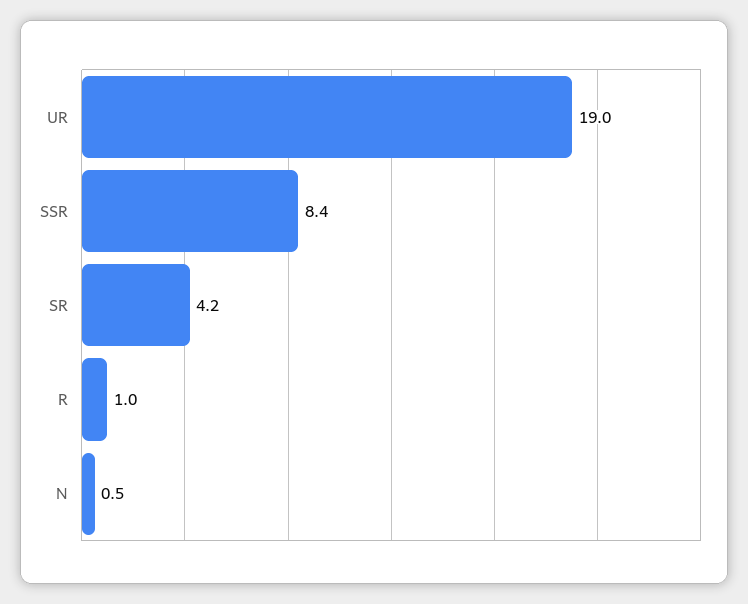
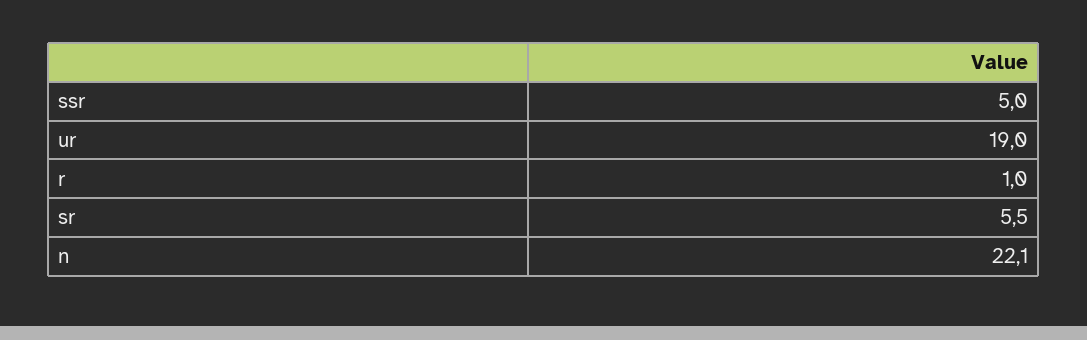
SSR: 8.4 -> 5
SR: 4.2 -> 5.5
N: 0.5 -> 22.1

